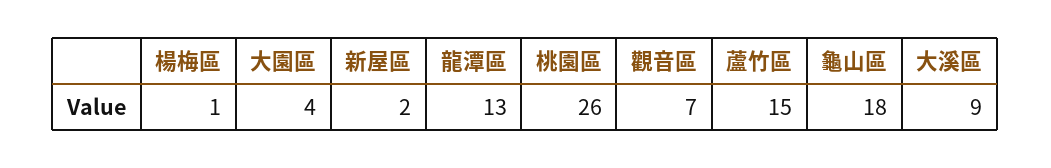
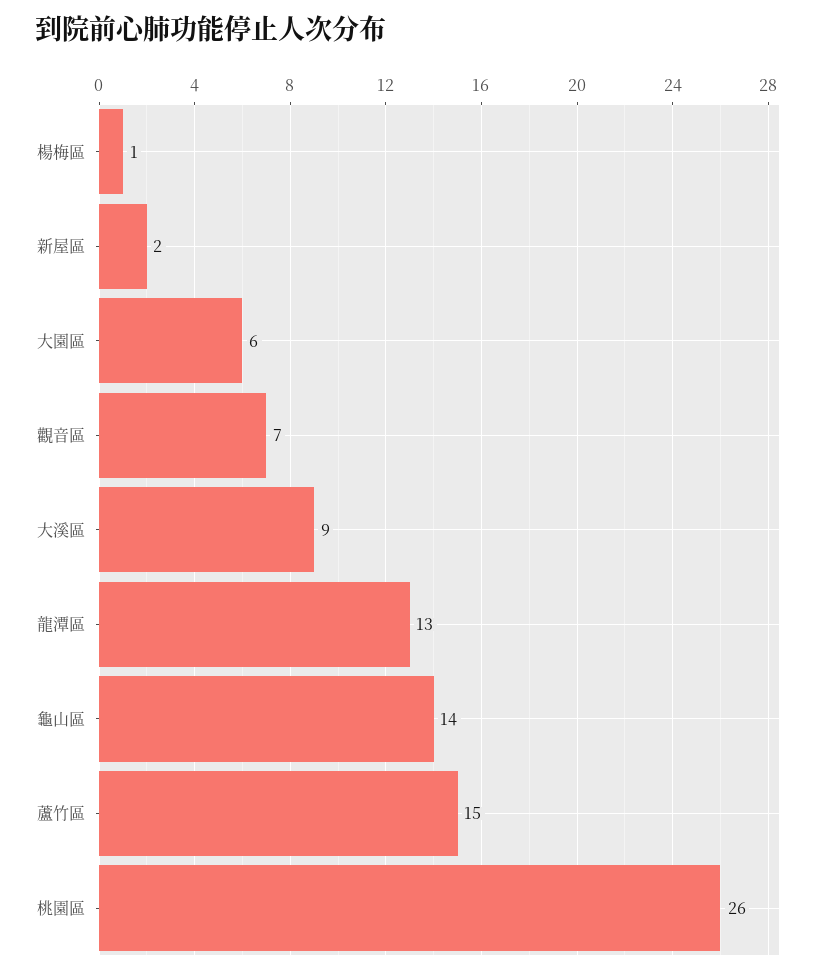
大園區: 4 -> 6
龜山區: 18 -> 14

